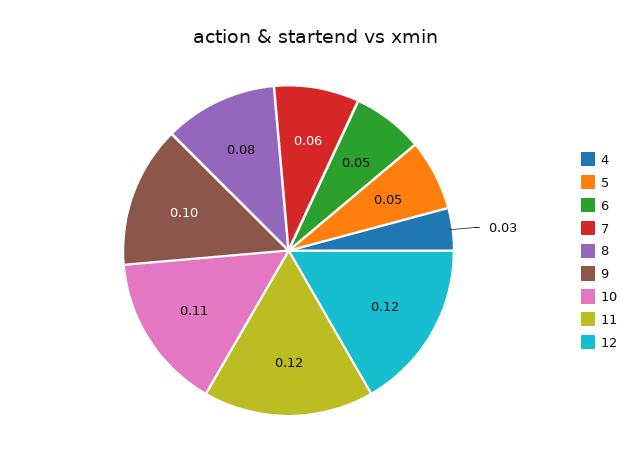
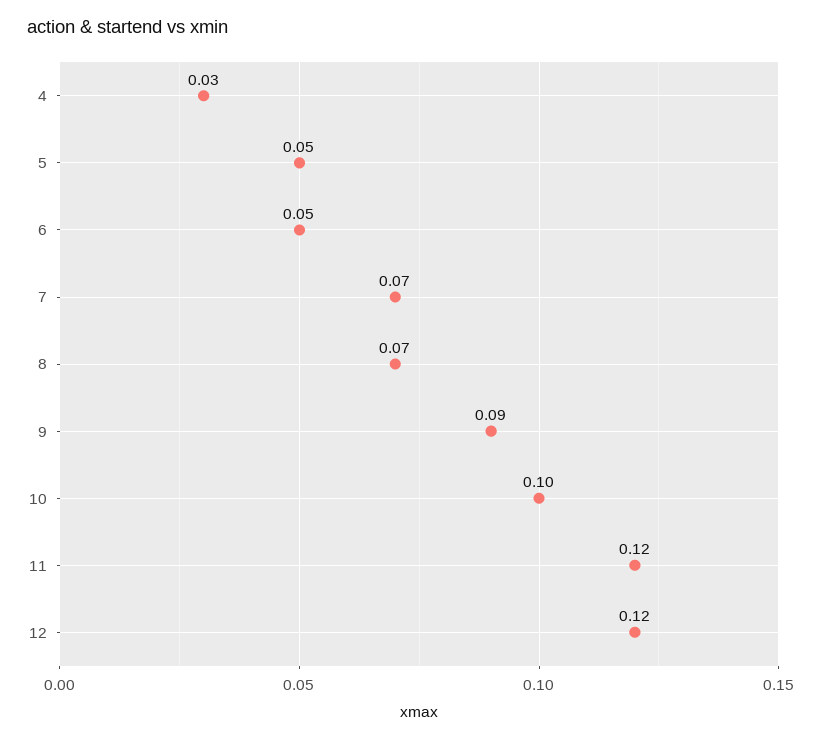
7: 0.06 -> 0.07
8: 0.08 -> 0.07
9: 0.1 -> 0.09
10: 0.11 -> 0.1

